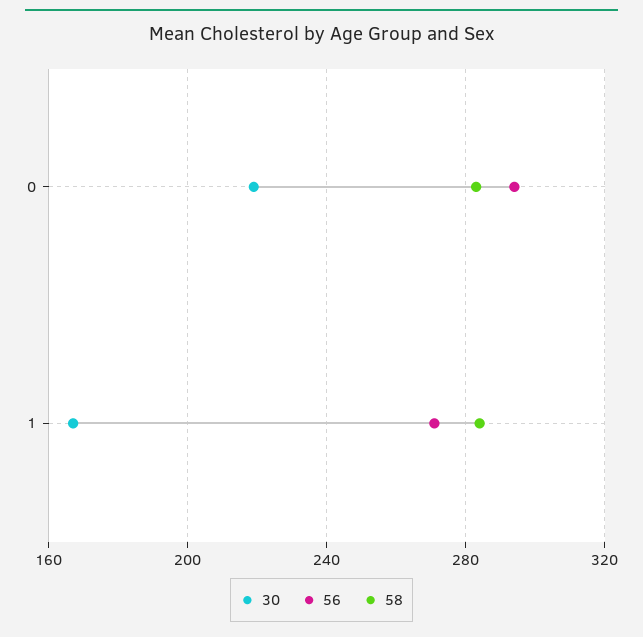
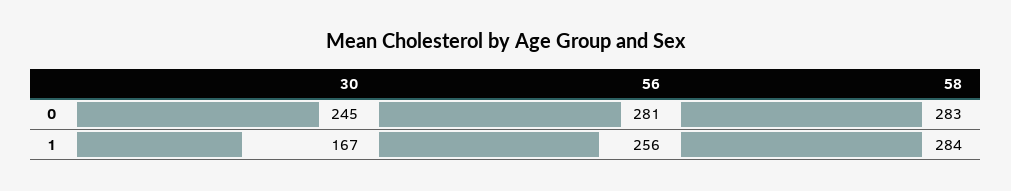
30, 0: 220 -> 245
56, 0: 295 -> 281
56, 1: 270 -> 256

